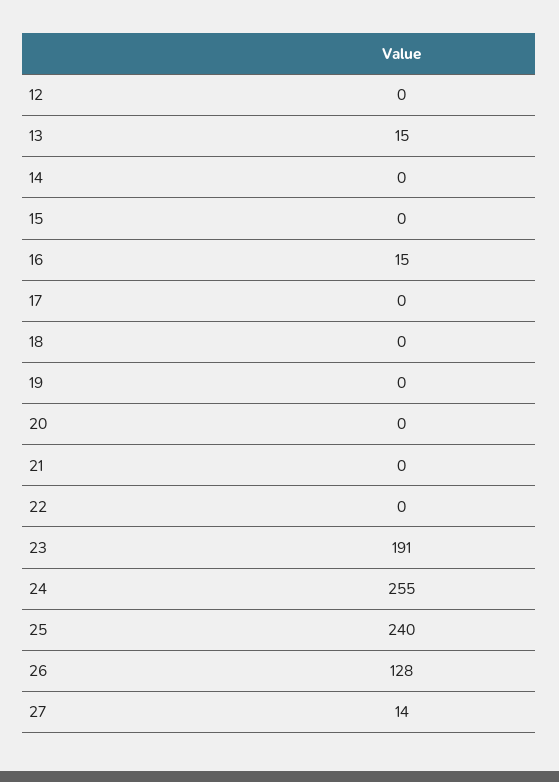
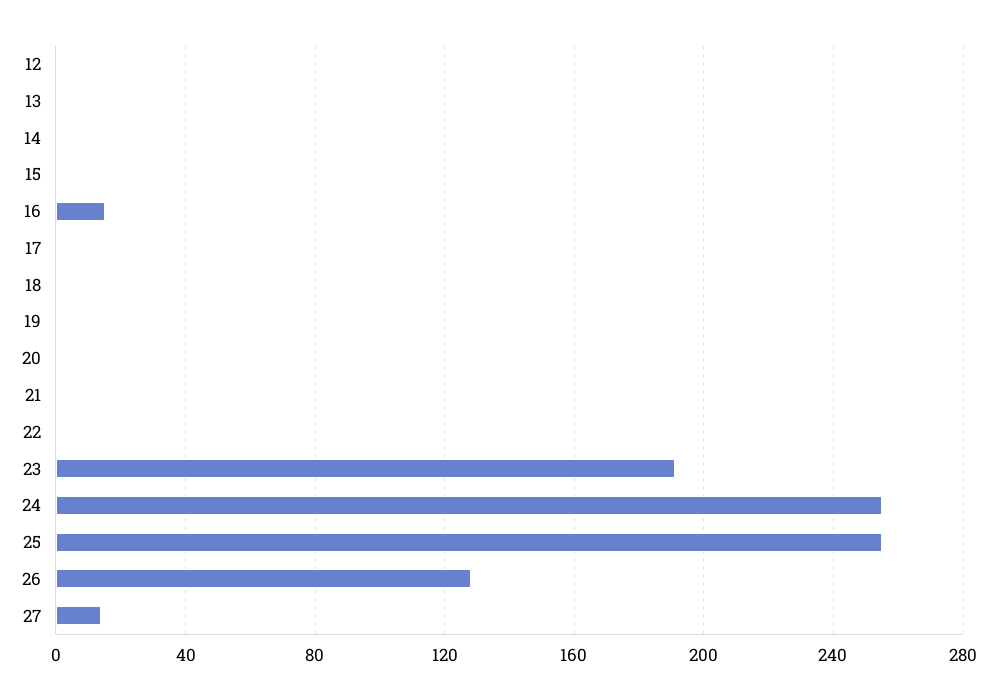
13: 15 -> 0
25: 240 -> 255

